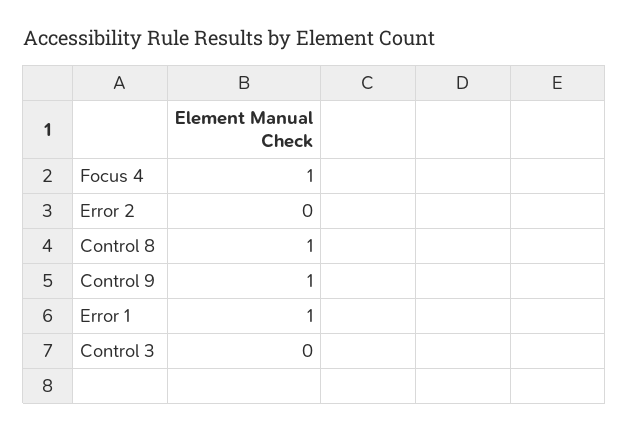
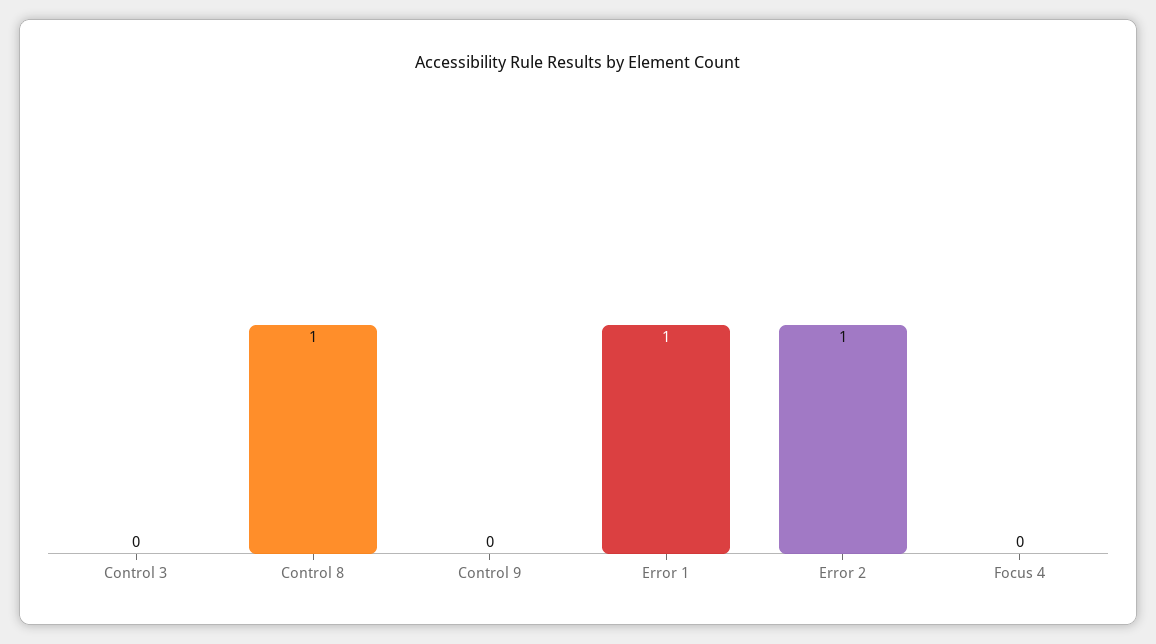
Focus 4: 1 -> 0
Error 2: 0 -> 1
Control 9: 1 -> 0

